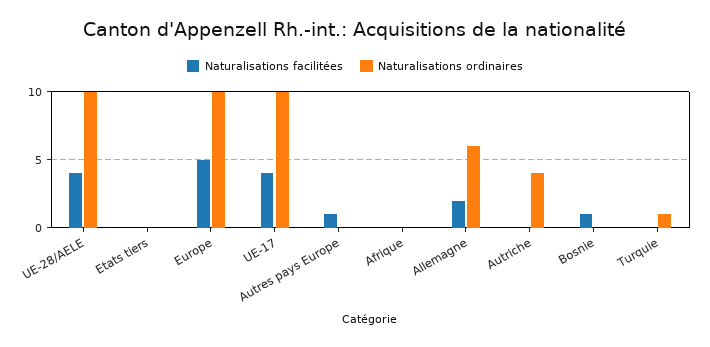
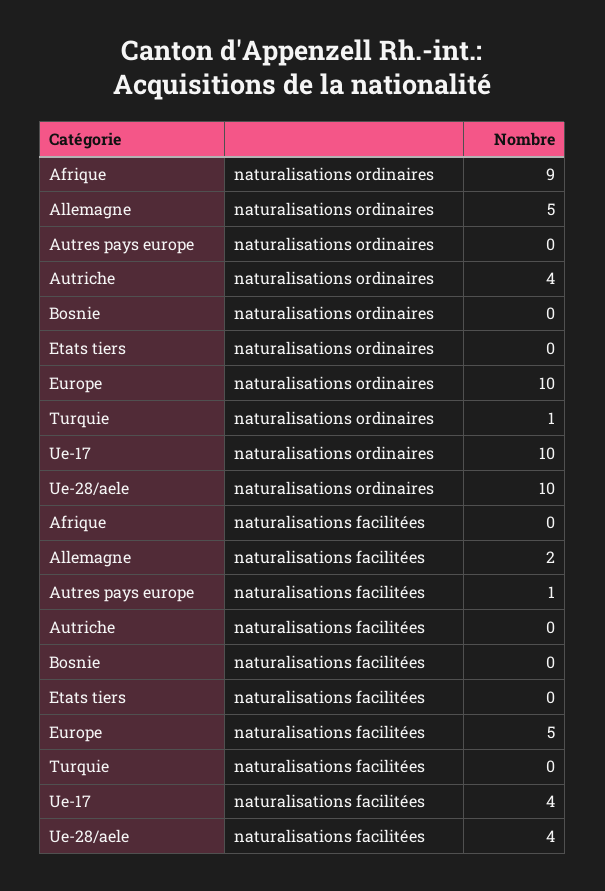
Naturalisations ordinaires, Afrique: 0 -> 9
Naturalisations ordinaires, Allemagne: 6 -> 5
Naturalisations facilitées, Bosnie: 1 -> 0

